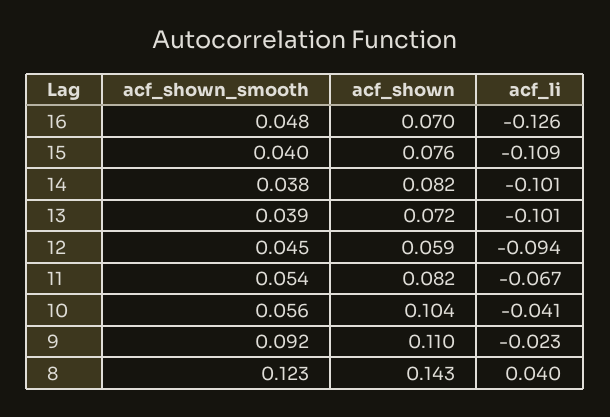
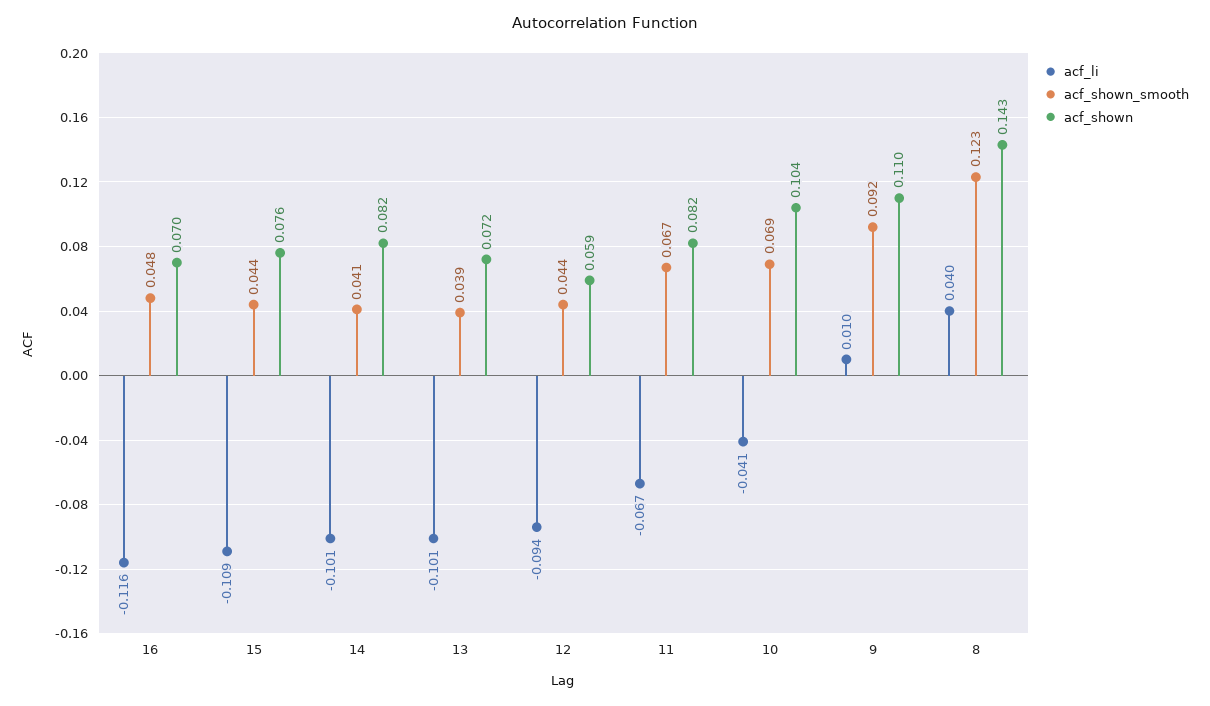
acf_li, 16: -0.126 -> -0.116
acf_shown_smooth, 15: 0.04 -> 0.044
acf_shown_smooth, 14: 0.038 -> 0.041
acf_shown_smooth, 12: 0.045 -> 0.044
acf_shown_smooth, 11: 0.054 -> 0.067
acf_shown_smooth, 10: 0.056 -> 0.069
acf_li, 9: -0.023 -> 0.01

